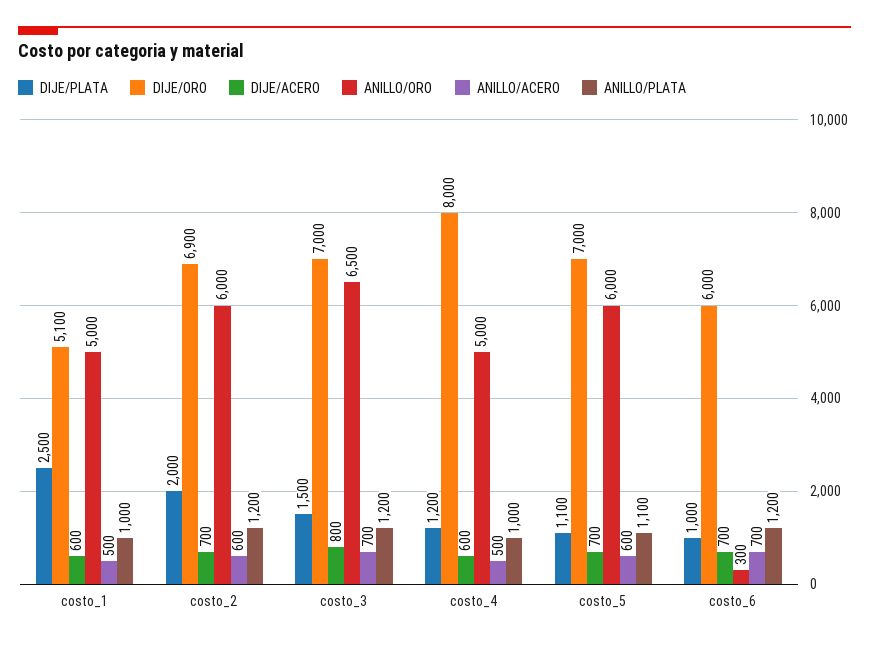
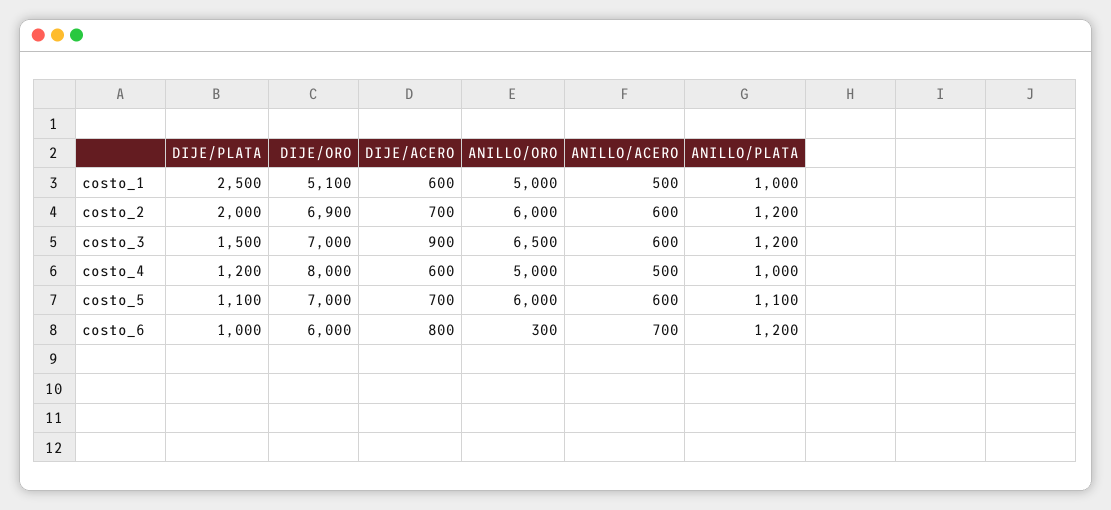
DIJE/ACERO, costo_3: 800 -> 900
ANILLO/ACERO, costo_3: 700 -> 600
DIJE/ACERO, costo_6: 700 -> 800

